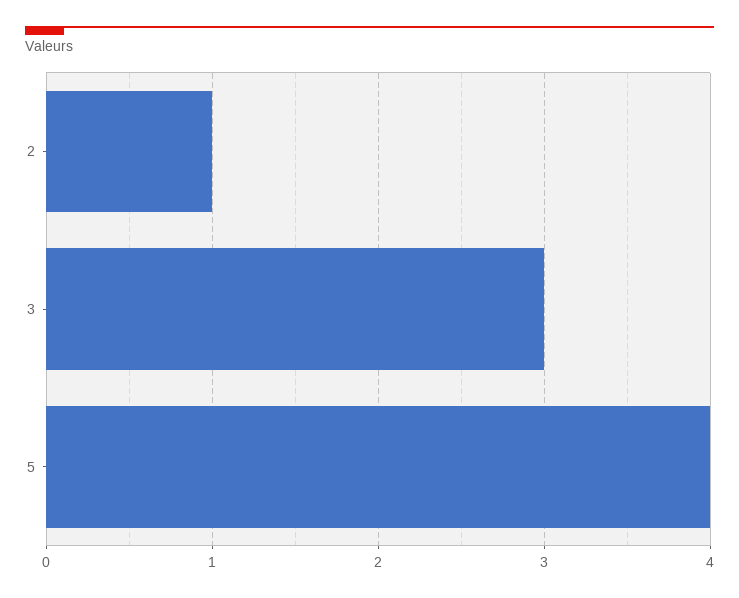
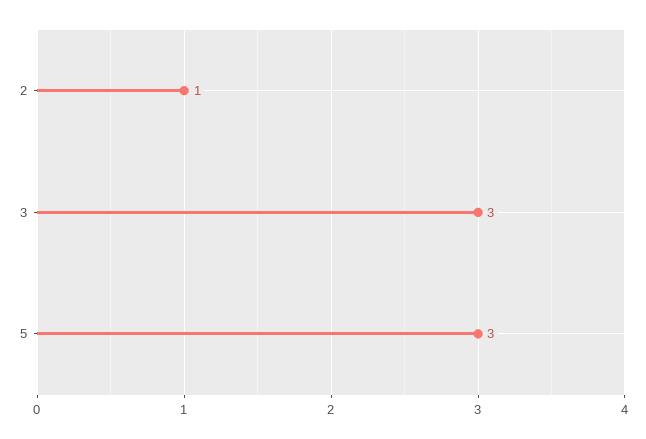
5: 4 -> 3

